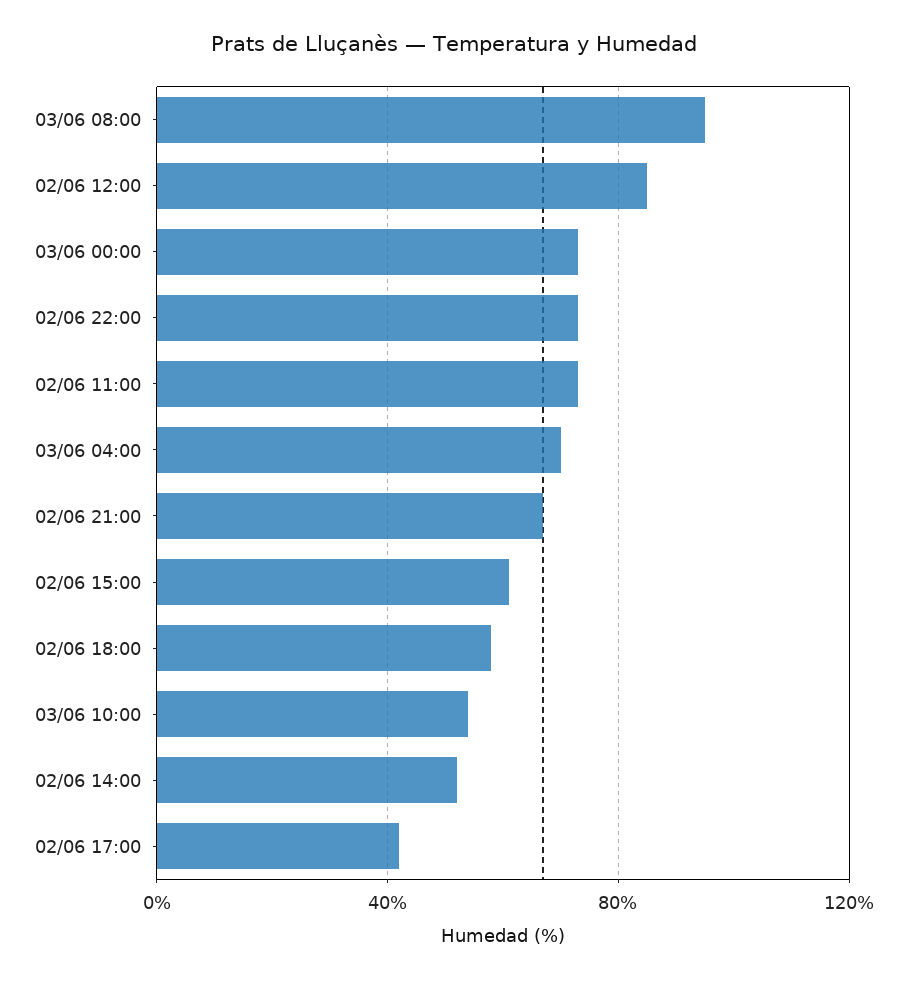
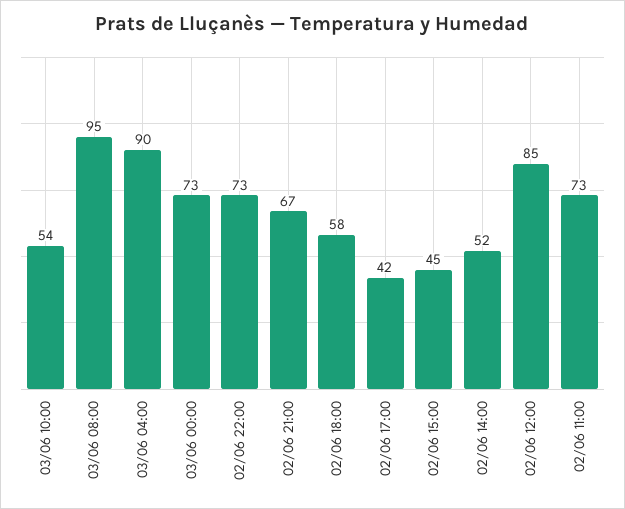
03/06 04:00: 70 -> 90
02/06 15:00: 60 -> 45

